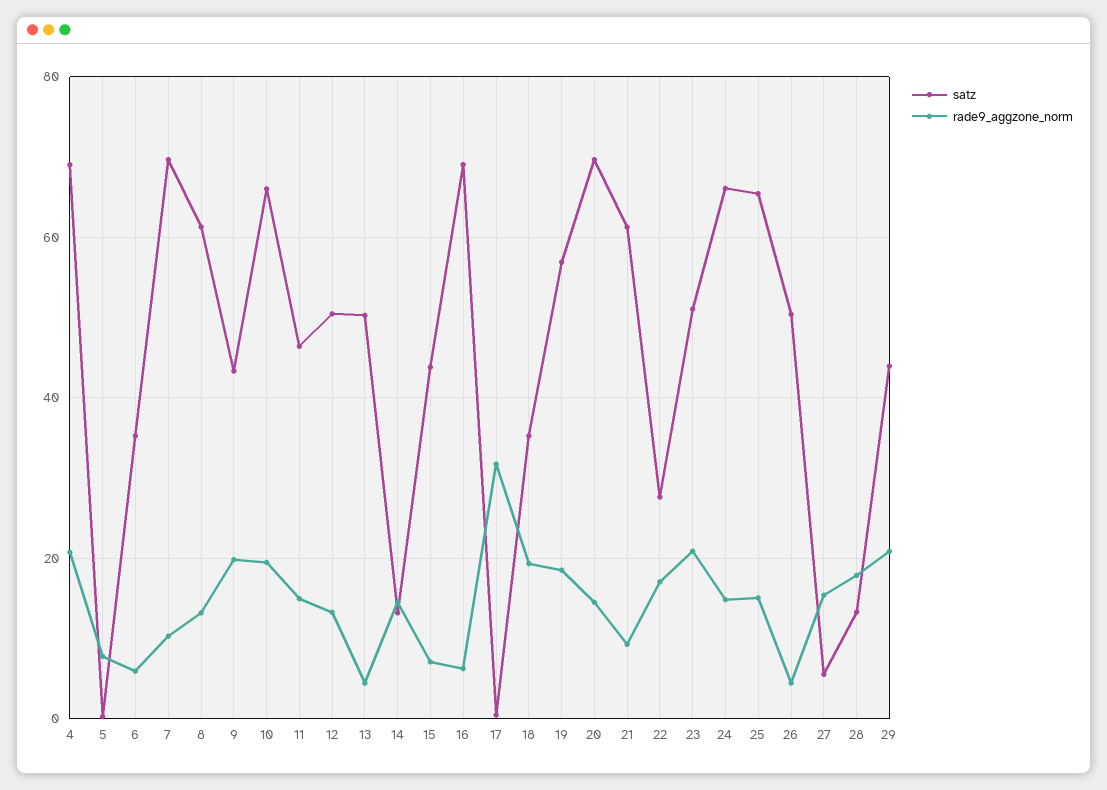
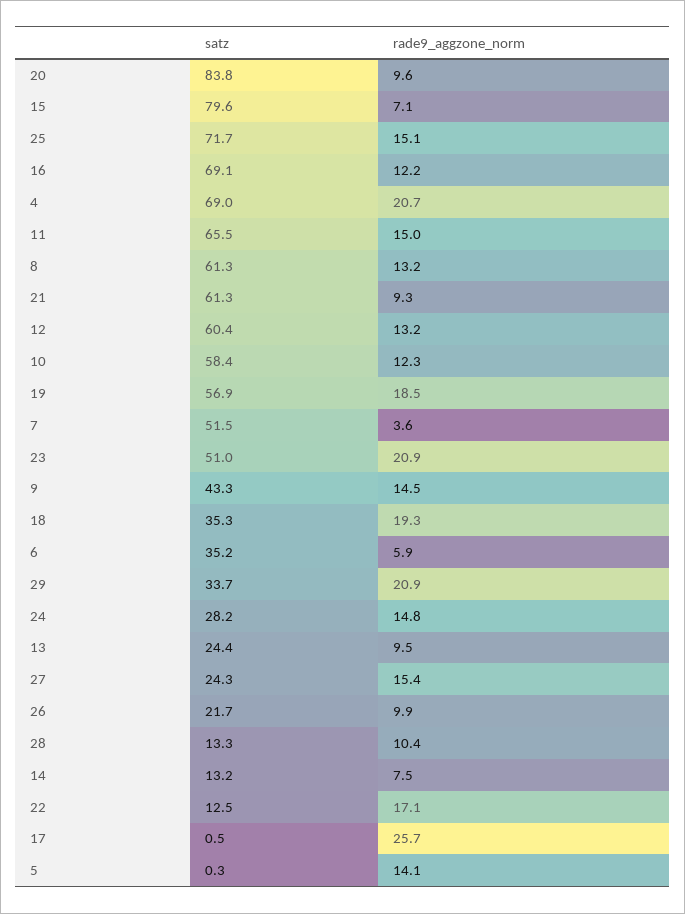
rade9_aggzone_norm, 5: 8 -> 14.1
satz, 7: 70 -> 51.5
rade9_aggzone_norm, 7: 10 -> 3.6
rade9_aggzone_norm, 9: 20 -> 14.5
satz, 10: 66 -> 58.4
rade9_aggzone_norm, 10: 20 -> 12.3
satz, 11: 46 -> 65.5
satz, 12: 50 -> 60.4
satz, 13: 50 -> 24.4
rade9_aggzone_norm, 13: 4 -> 9.5
rade9_aggzone_norm, 14: 14 -> 7.5
satz, 15: 44 -> 79.6
rade9_aggzone_norm, 16: 6 -> 12.2
rade9_aggzone_norm, 17: 32 -> 25.7
satz, 20: 70 -> 83.8
rade9_aggzone_norm, 20: 14 -> 9.6
satz, 22: 28 -> 12.5
satz, 24: 66 -> 28.2
satz, 25: 66 -> 71.7
satz, 26: 50 -> 21.7
rade9_aggzone_norm, 26: 4 -> 9.9
satz, 27: 6 -> 24.3
rade9_aggzone_norm, 28: 18 -> 10.4
satz, 29: 44 -> 33.7

